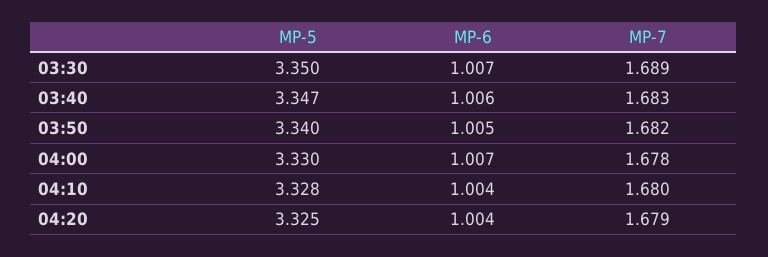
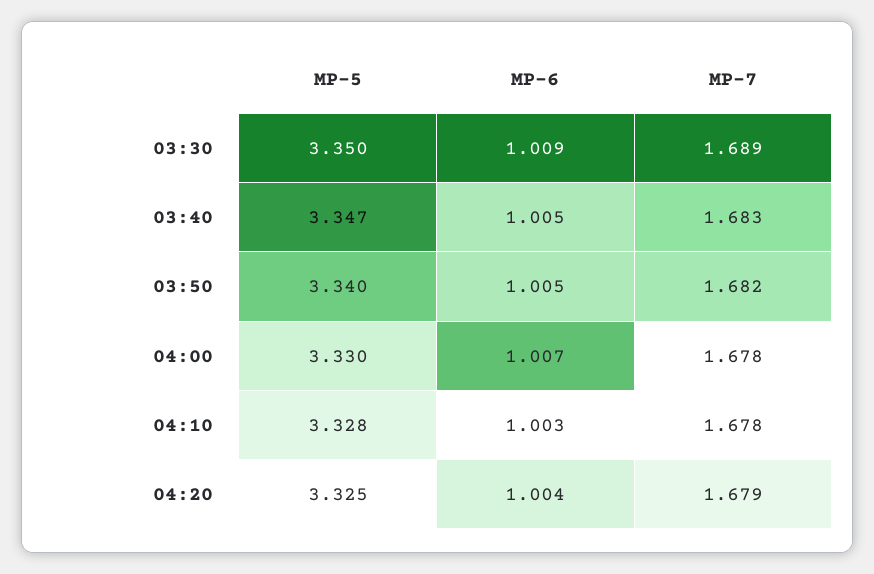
MP-6, 03:30: 1.007 -> 1.009
MP-6, 03:40: 1.006 -> 1.005
MP-6, 04:10: 1.004 -> 1.003
MP-7, 04:10: 1.68 -> 1.678

